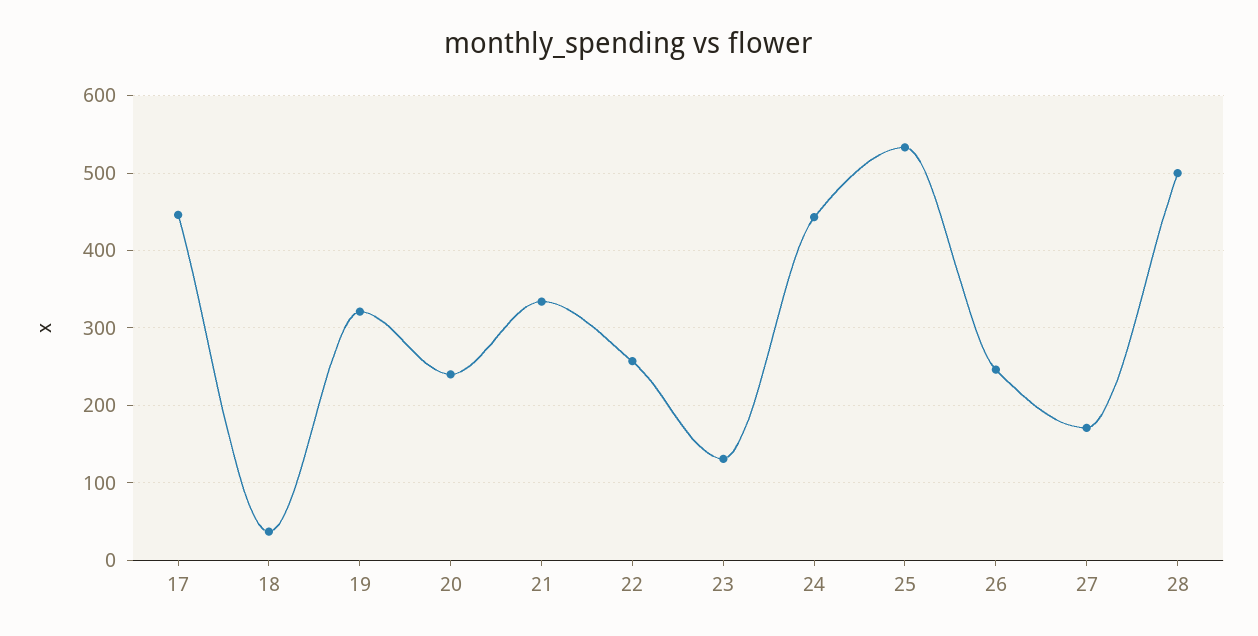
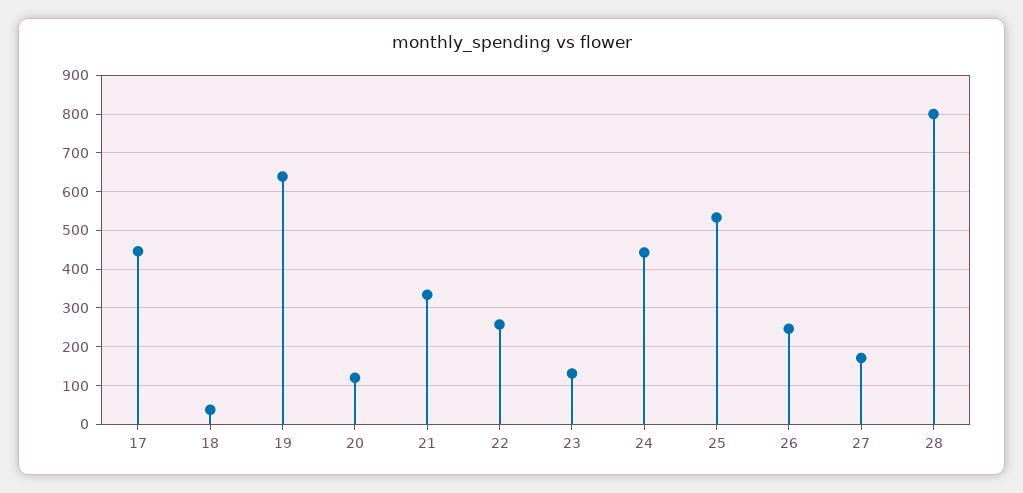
19: 320 -> 640
20: 240 -> 120
28: 500 -> 800

